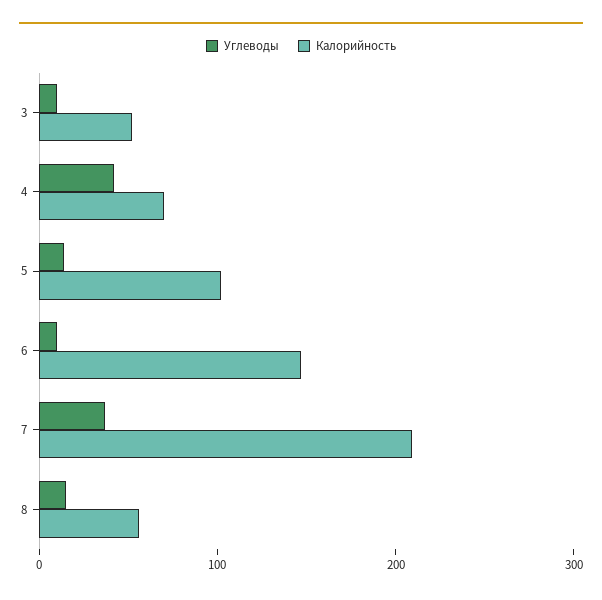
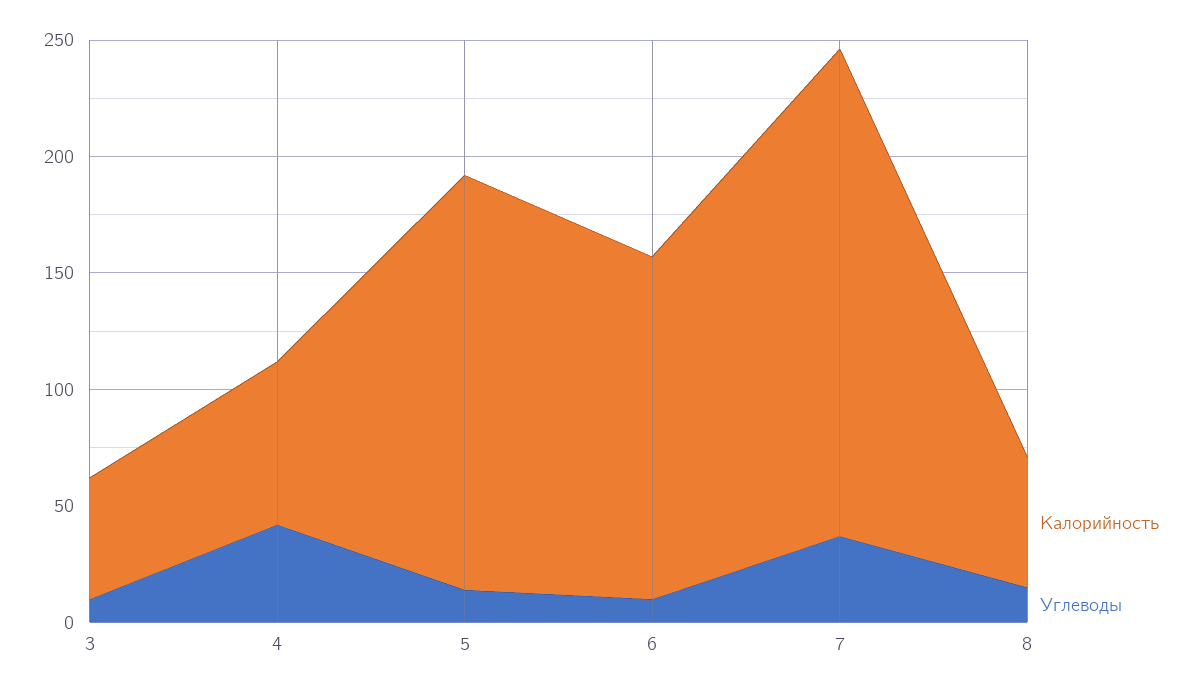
Калорийность, 5: 100 -> 180

